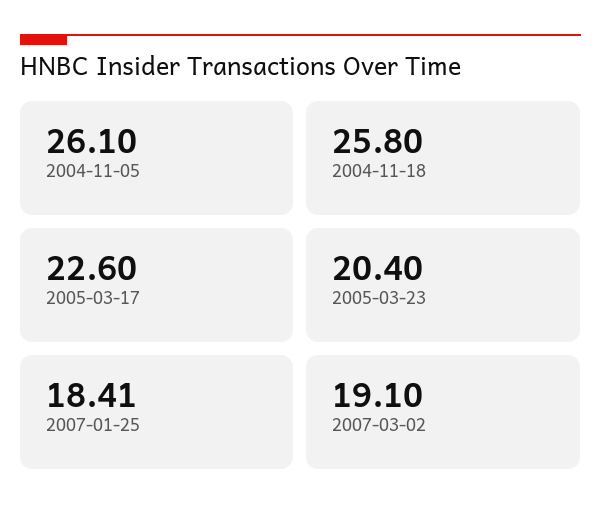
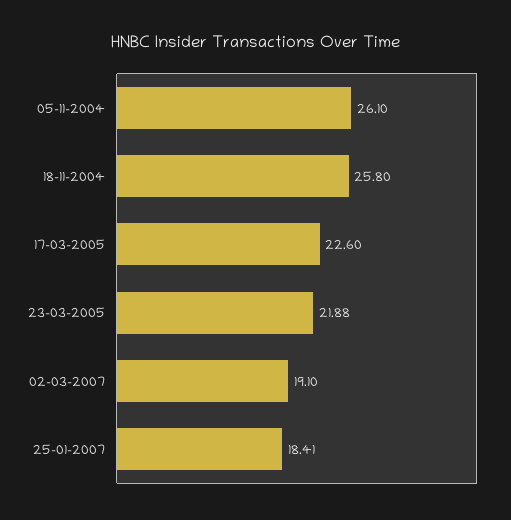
2005-03-23: 20.4 -> 21.88

